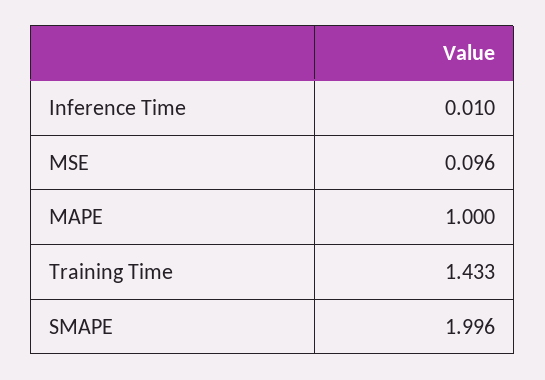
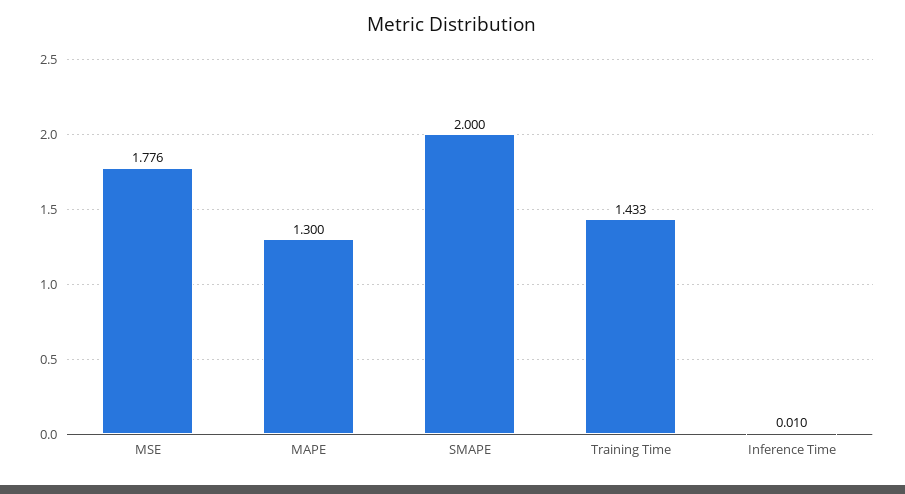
MSE: 0.096 -> 1.776
MAPE: 1 -> 1.3
SMAPE: 1.996 -> 2

